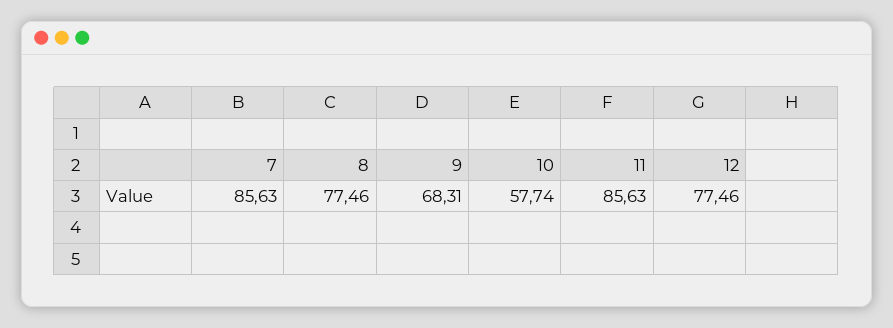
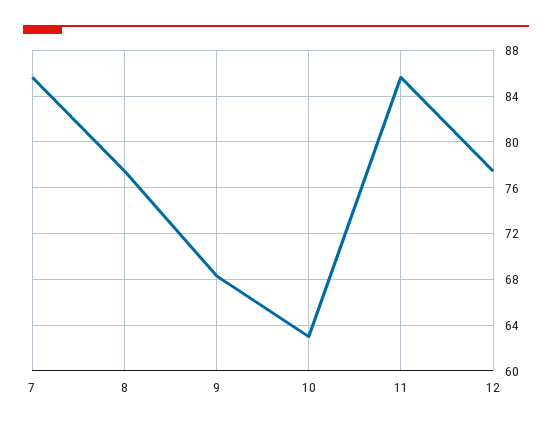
10: 57.74 -> 63

